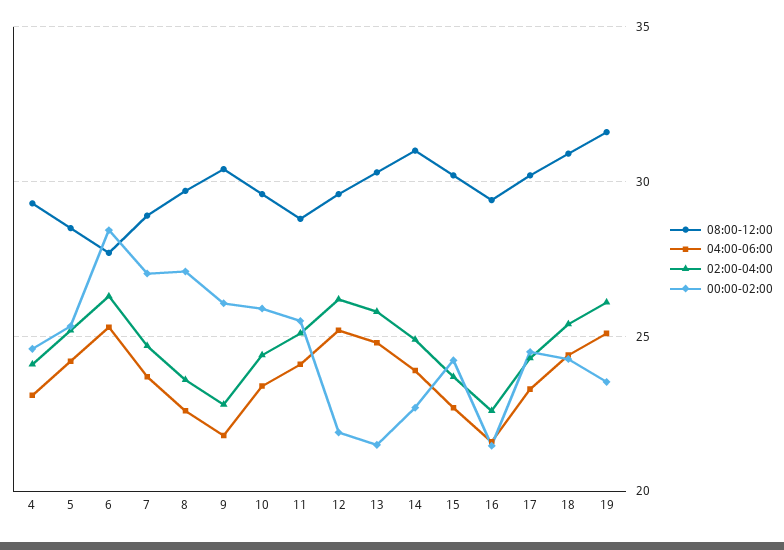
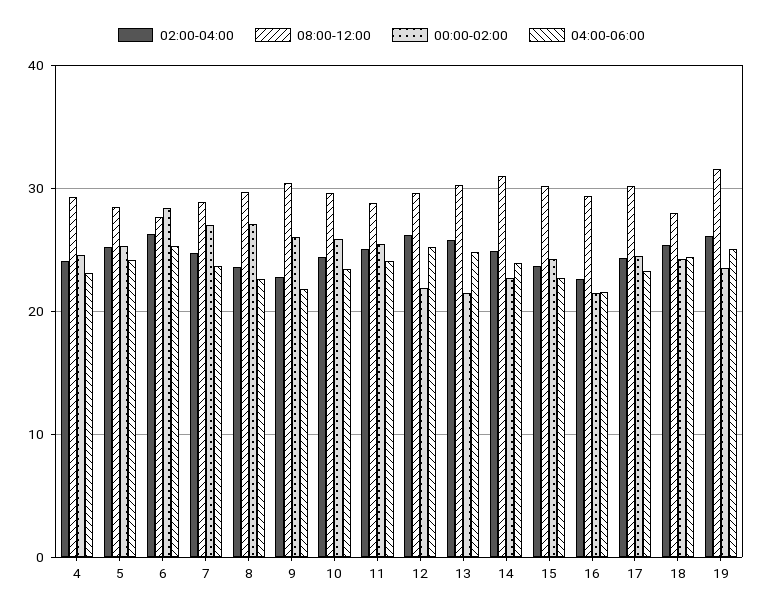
08:00-12:00, 18: 31 -> 28

